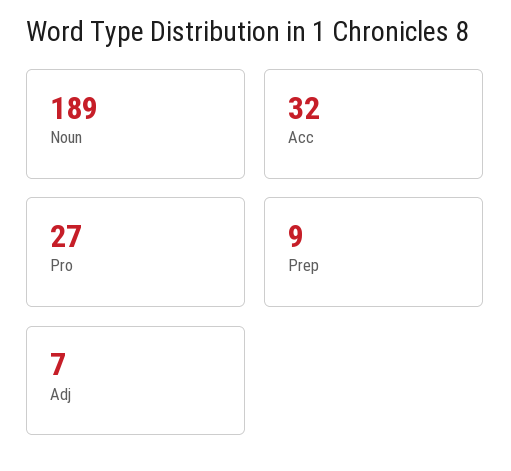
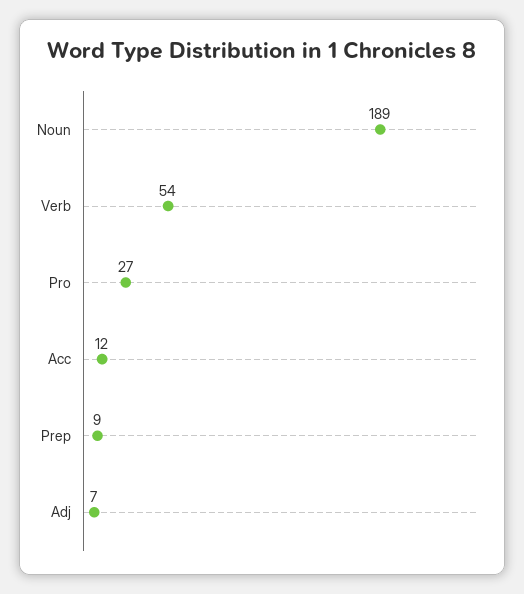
Acc: 32 -> 12
Verb: none -> 54

